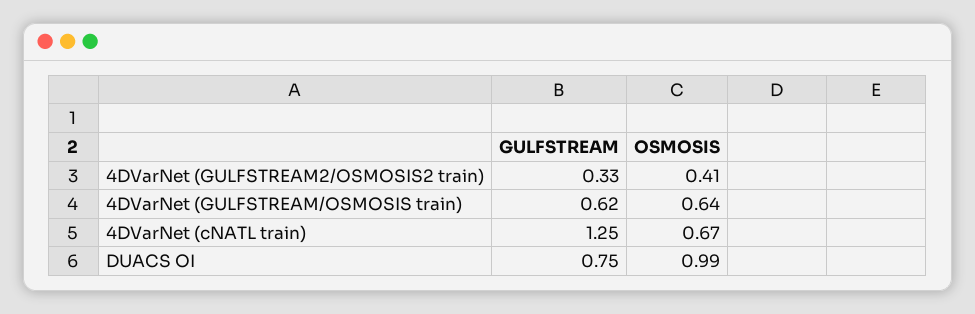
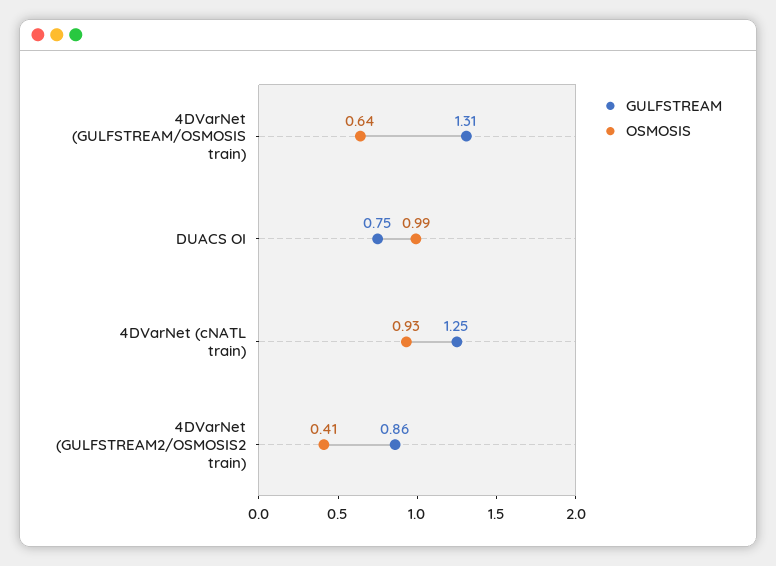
GULFSTREAM, 4DVarNet (GULFSTREAM2/OSMOSIS2 train): 0.33 -> 0.86
GULFSTREAM, 4DVarNet (GULFSTREAM/OSMOSIS train): 0.62 -> 1.31
OSMOSIS, 4DVarNet (cNATL train): 0.67 -> 0.93

